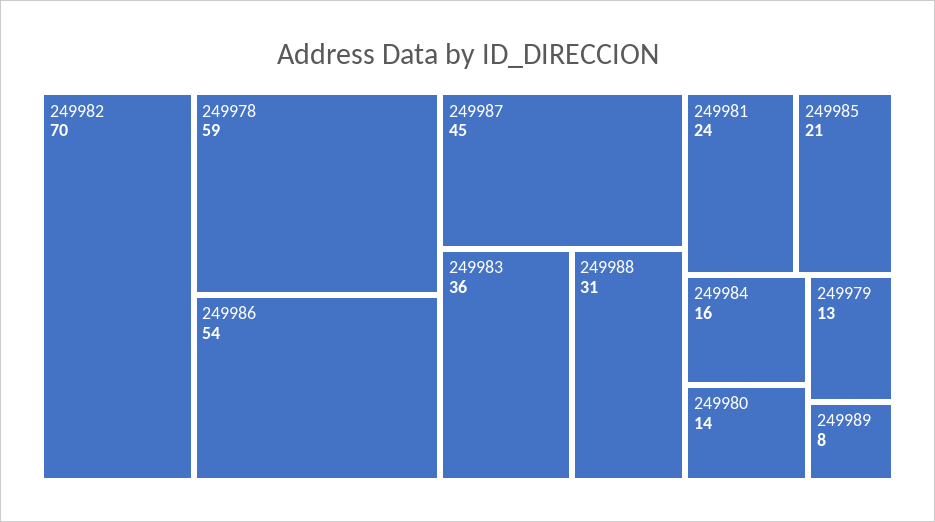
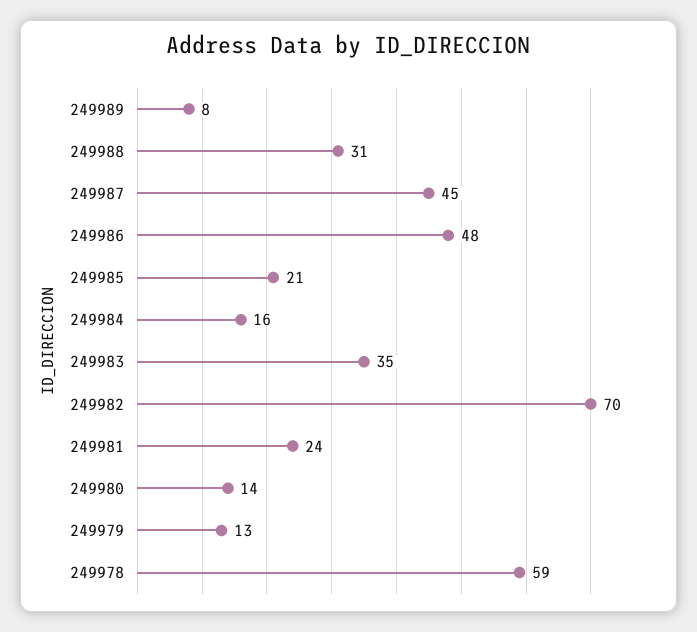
249986: 54 -> 48
249983: 36 -> 35

